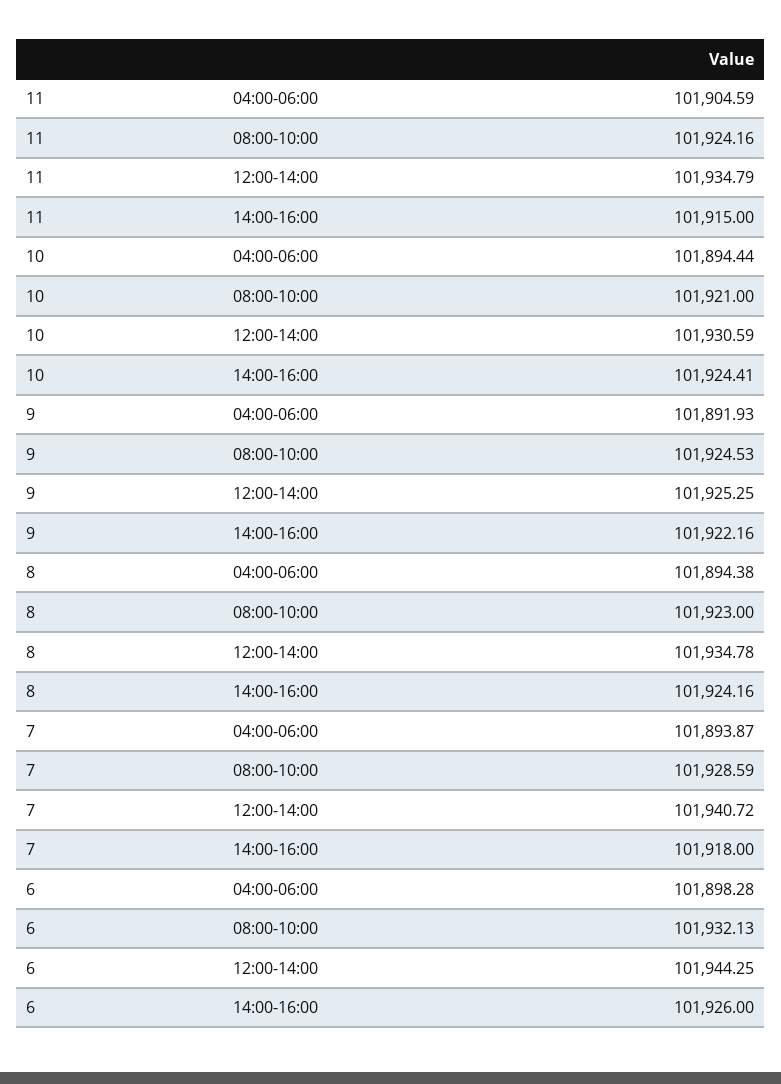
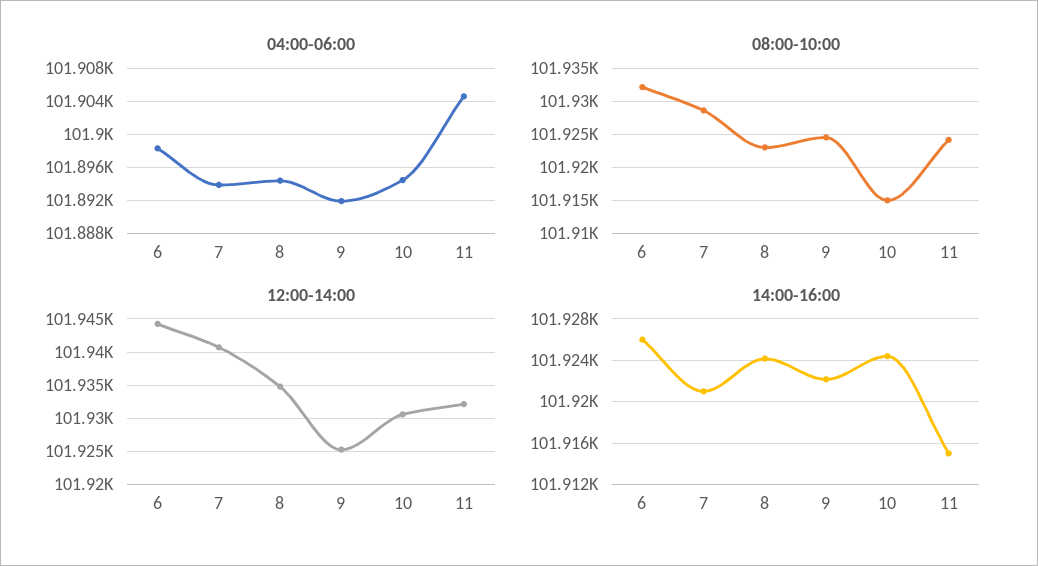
12:00-14:00, 11: 101934.79 -> 101932
08:00-10:00, 10: 101921 -> 101915
14:00-16:00, 7: 101918 -> 101921

